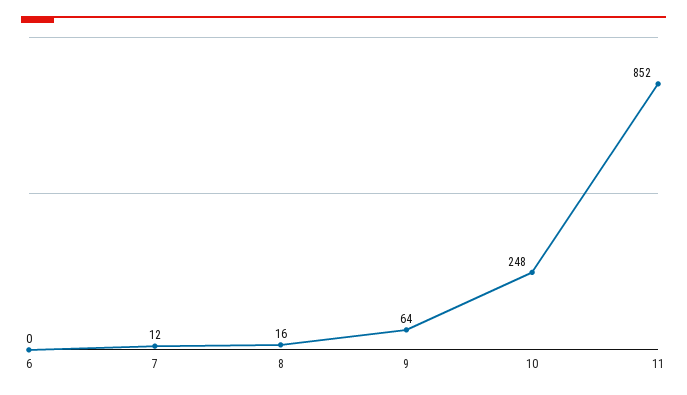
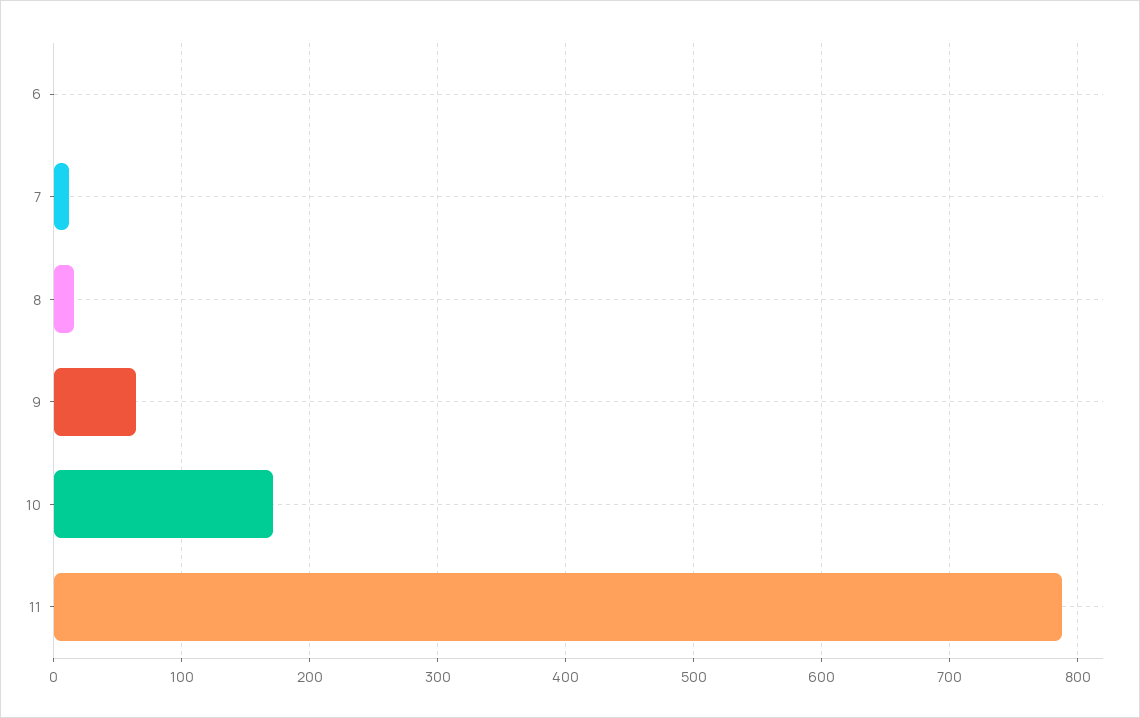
10: 248 -> 170
11: 852 -> 790

